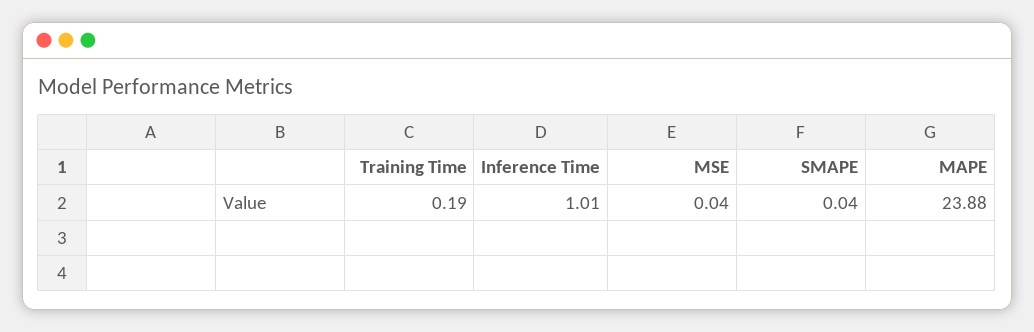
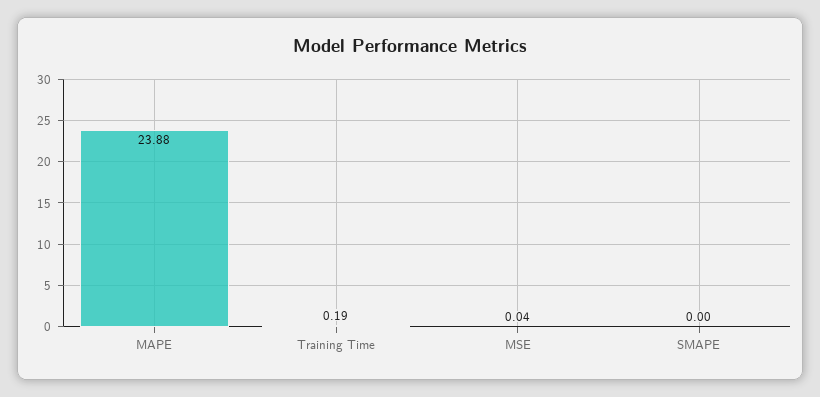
Inference Time: 1.01 -> none
SMAPE: 0.04 -> 0

